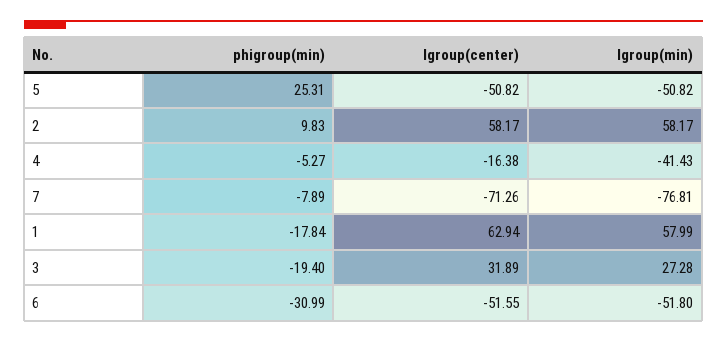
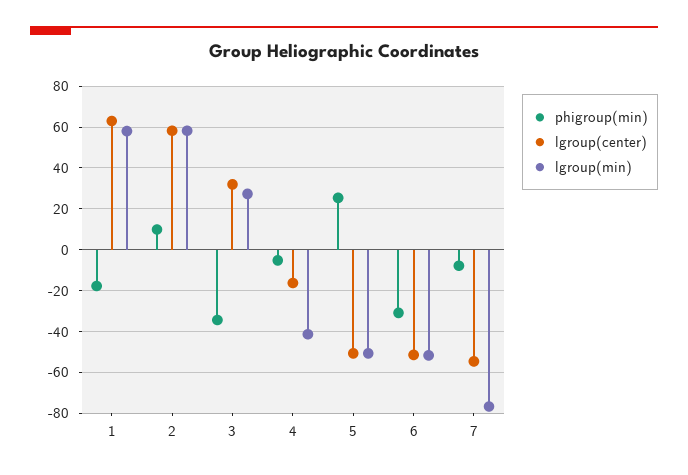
lgroup(center), 7: -71.26 -> -55
phigroup(min), 3: -19.4 -> -35

